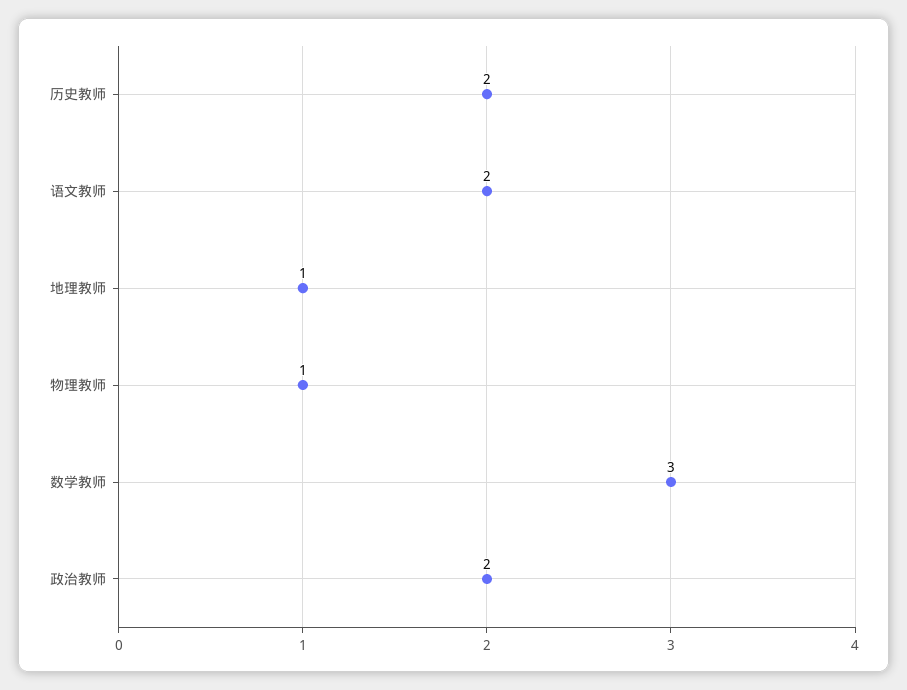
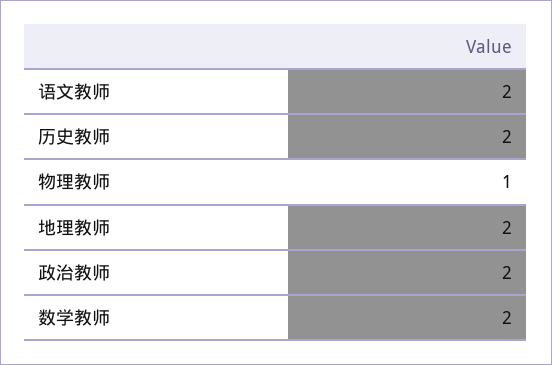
地理教师: 1 -> 2
数学教师: 3 -> 2

